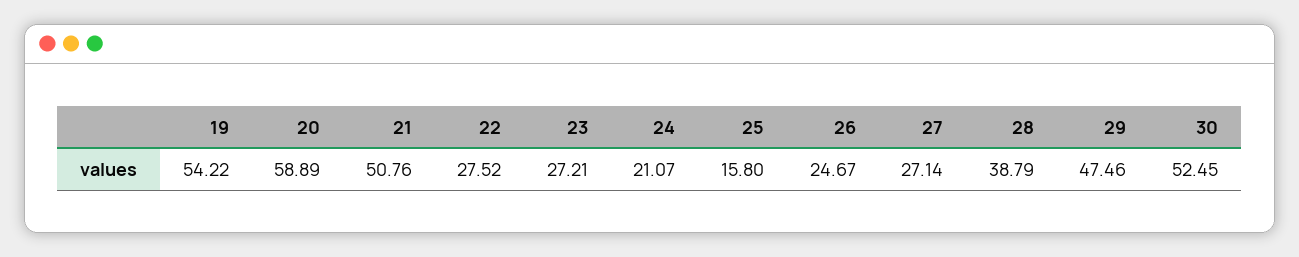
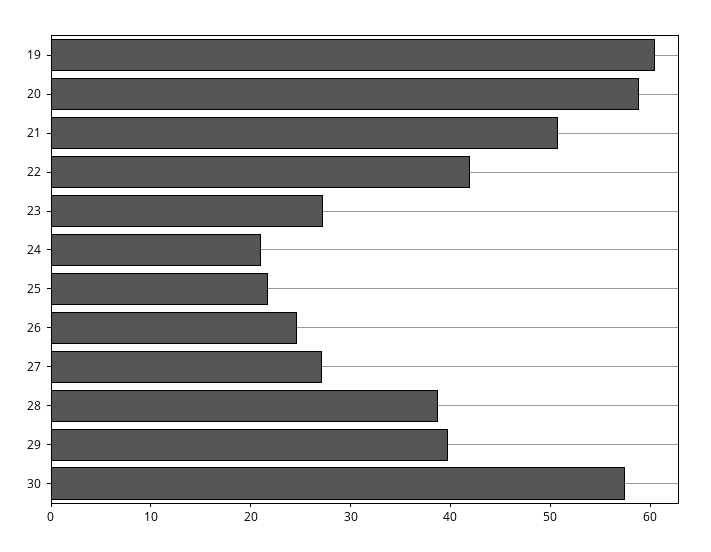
19: 54.22 -> 60
22: 27.52 -> 42
25: 15.8 -> 22
29: 47.46 -> 40
30: 52.45 -> 58

